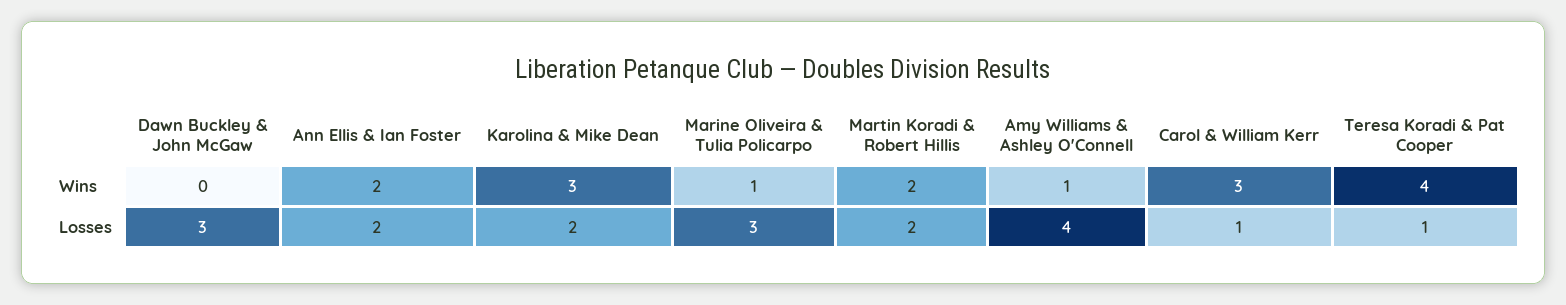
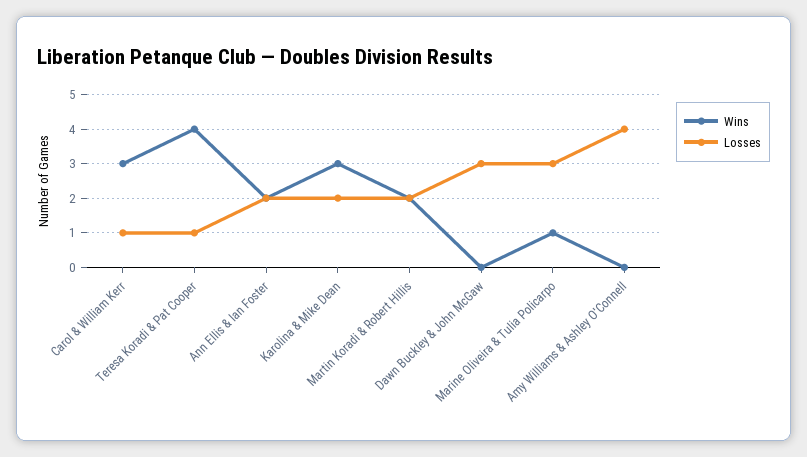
Wins, Amy Williams & Ashley O'Connell: 1 -> 0

